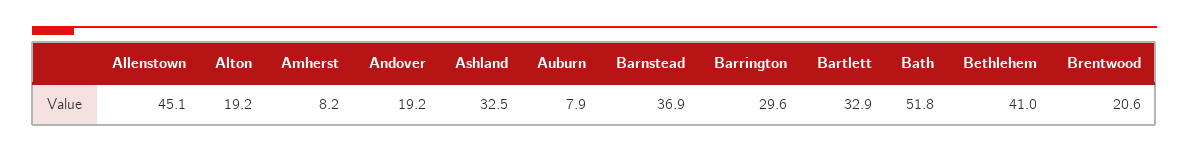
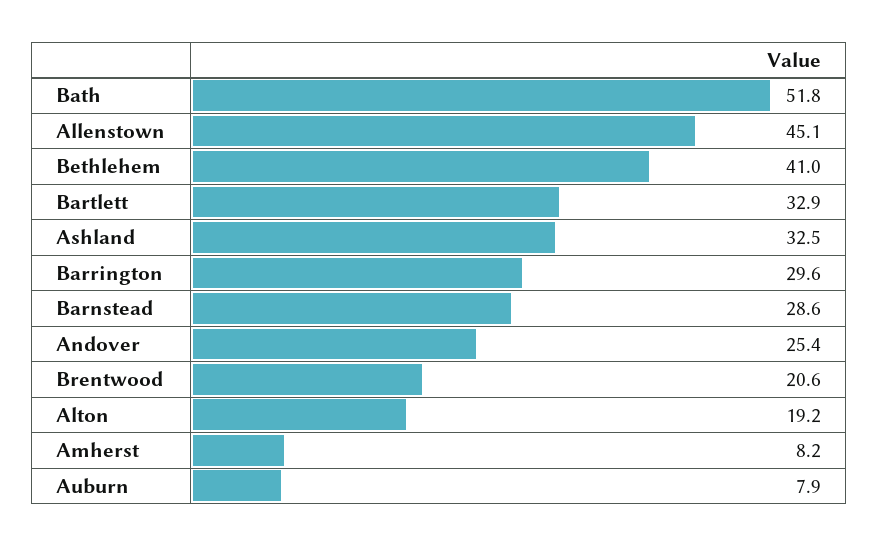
Andover: 19.2 -> 25.4
Barnstead: 36.9 -> 28.6

